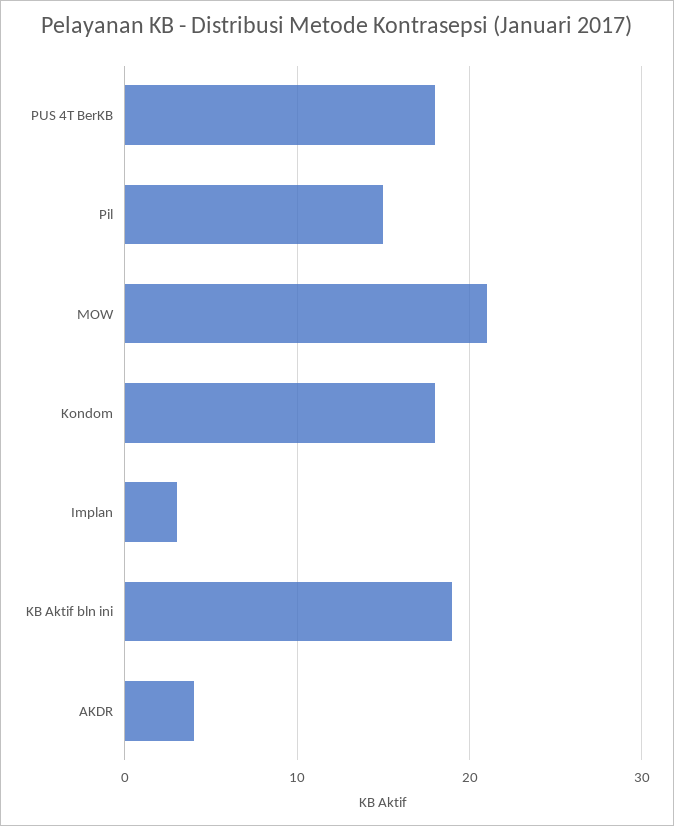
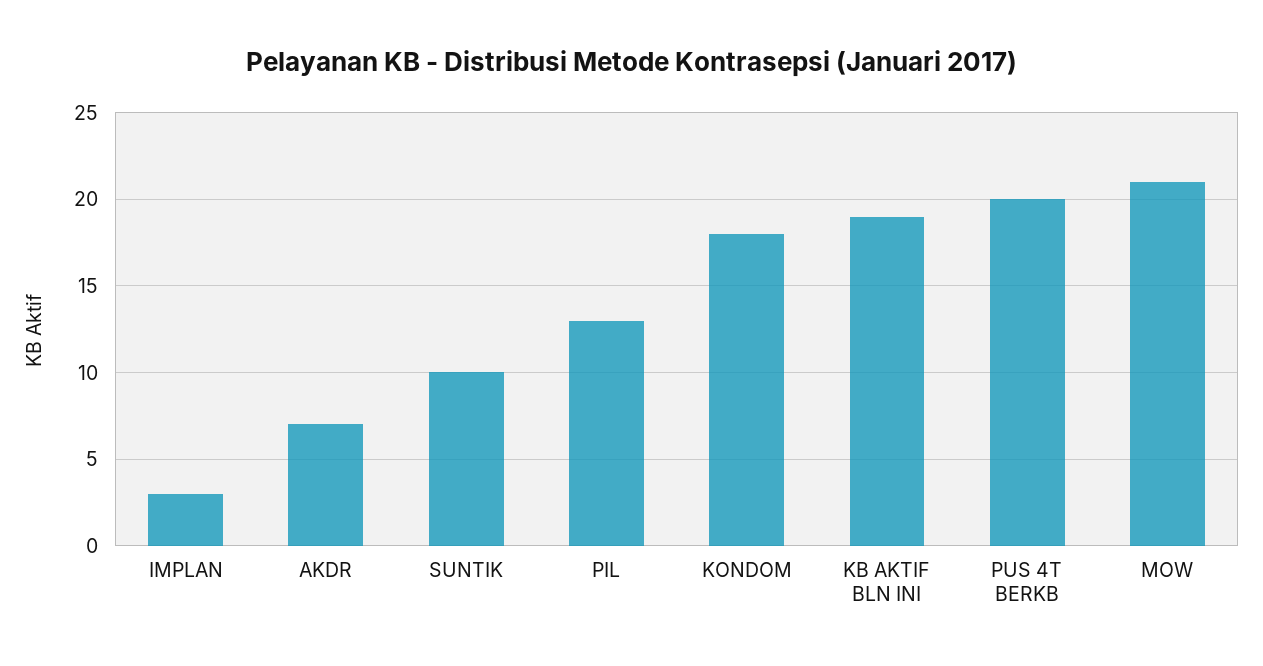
PUS 4T BerKB: 18 -> 20
Pil: 15 -> 13
AKDR: 4 -> 7
SUNTIK: none -> 10

